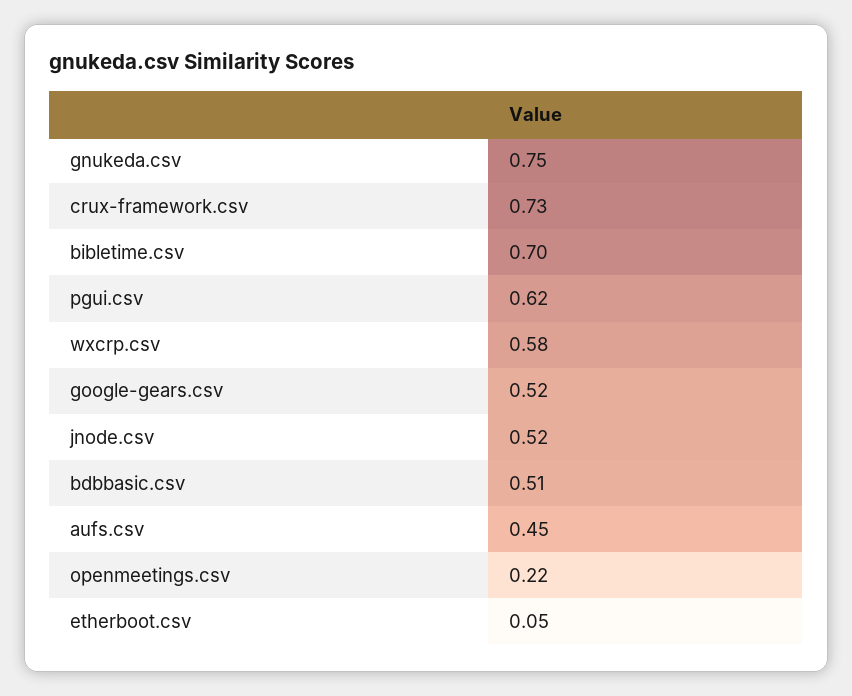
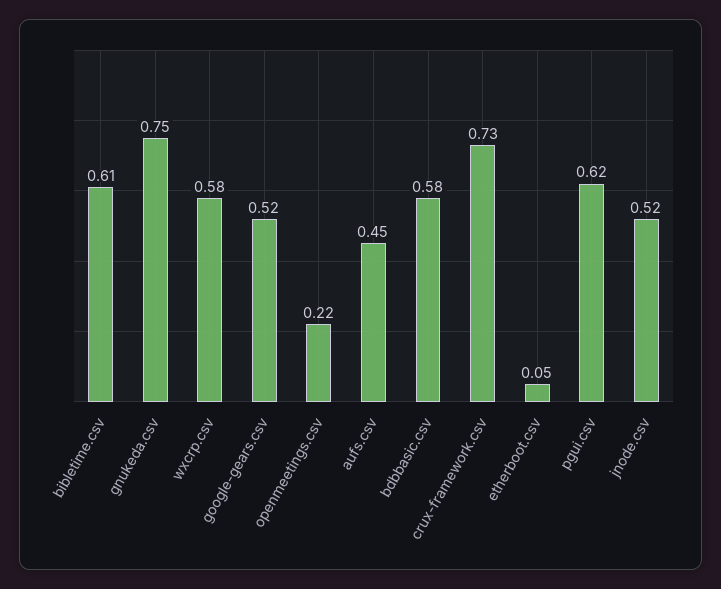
bibletime.csv: 0.7 -> 0.61
bdbbasic.csv: 0.51 -> 0.58

